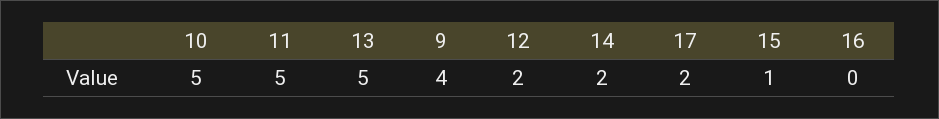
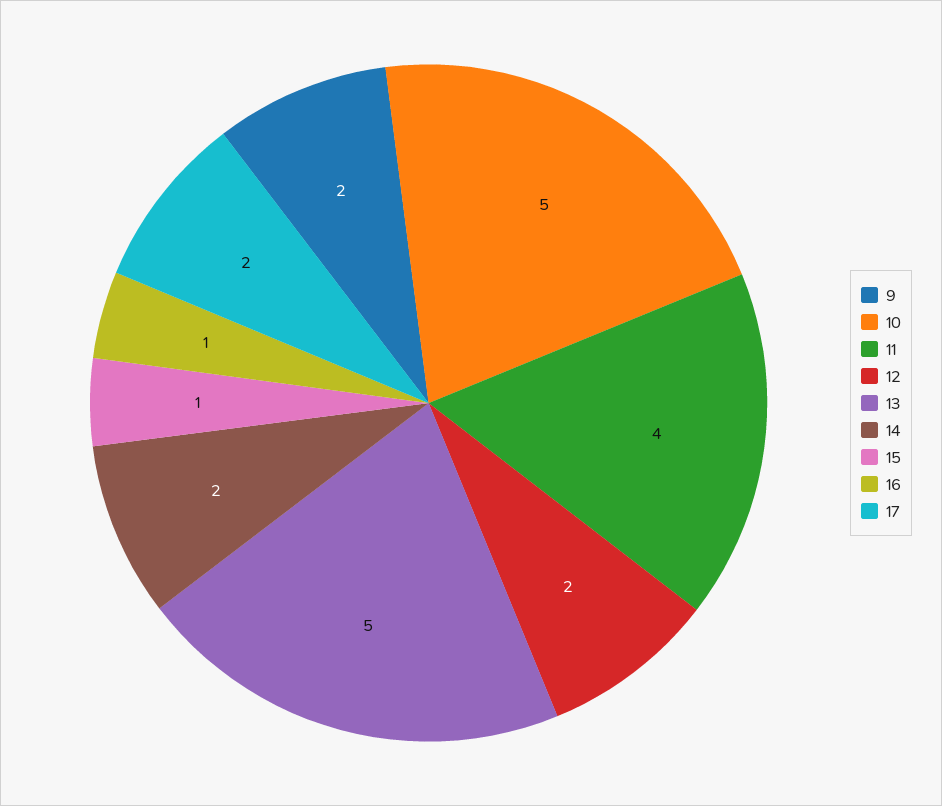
11: 5 -> 4
9: 4 -> 2
16: 0 -> 1

